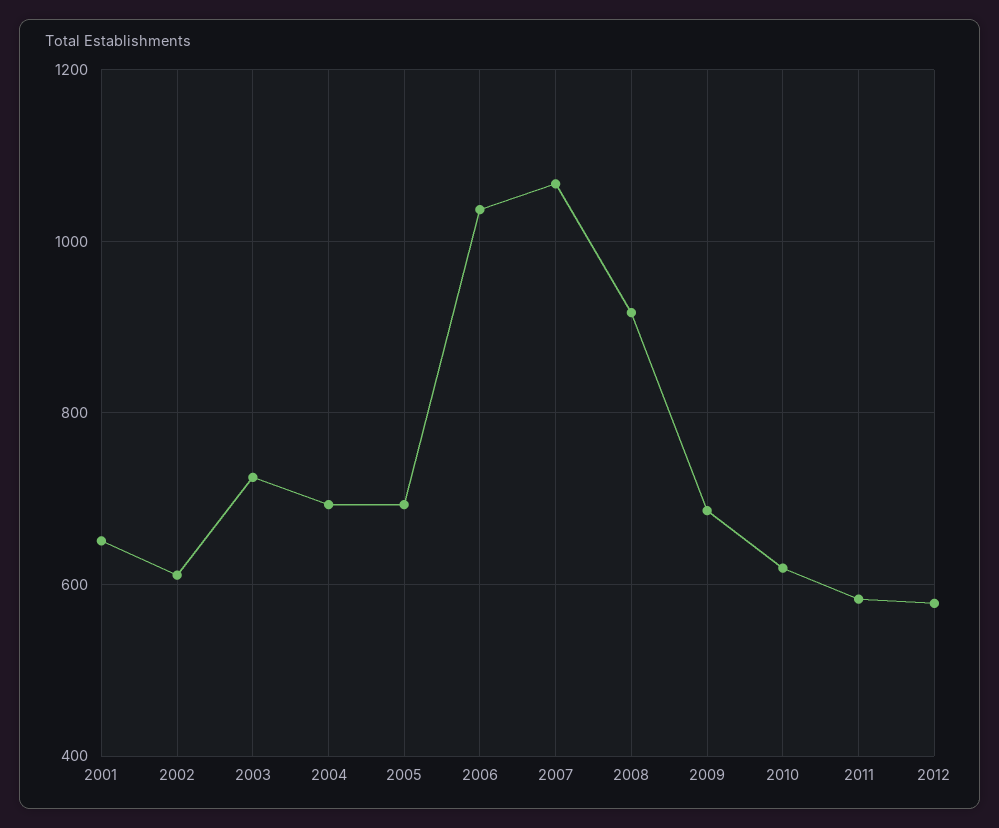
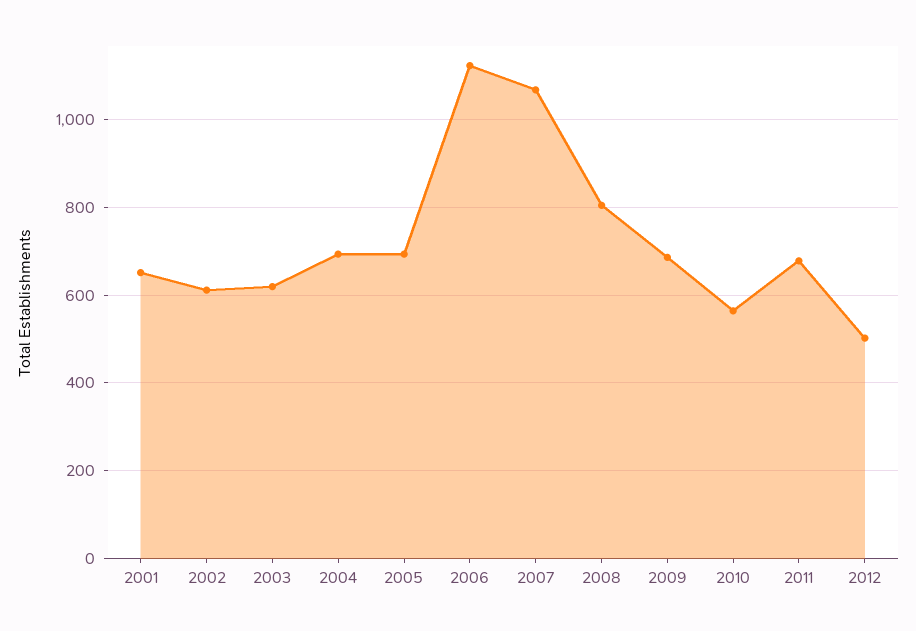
2003: 720 -> 620
2006: 1040 -> 1120
2008: 920 -> 800
2010: 620 -> 560
2011: 580 -> 680
2012: 580 -> 500

